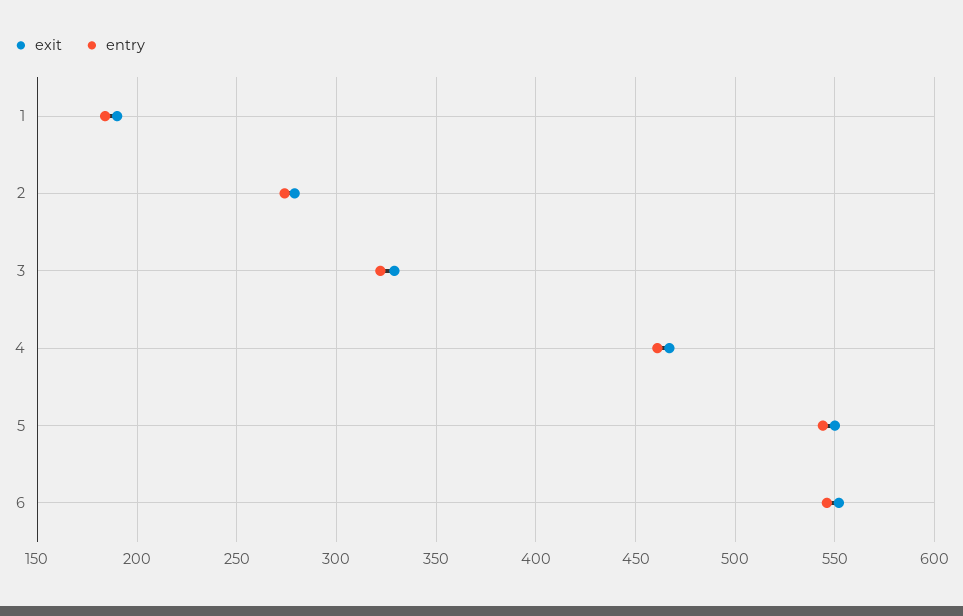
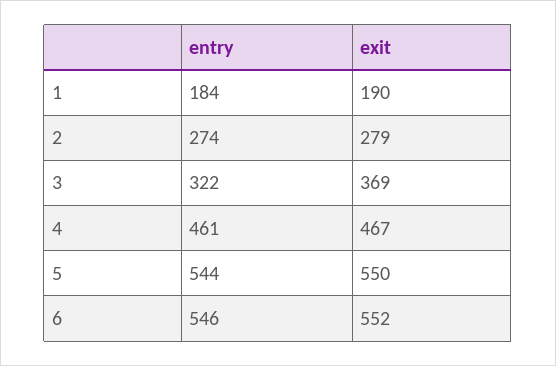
exit, 3: 330 -> 369

